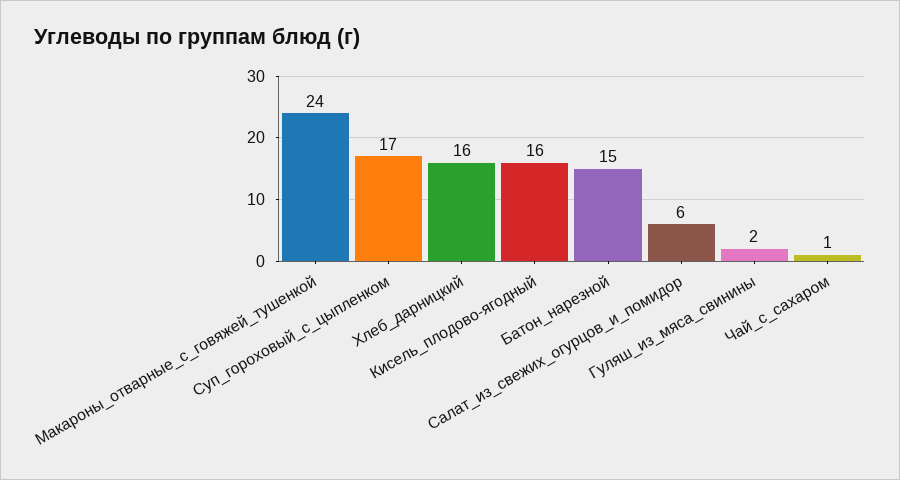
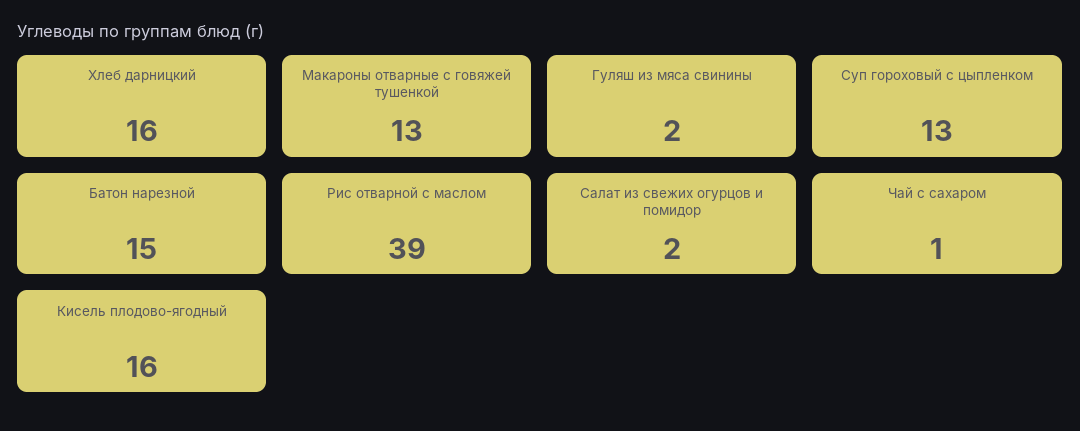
Макароны_отварные_с_говяжей_тушенкой: 24 -> 13
Суп_гороховый_с_цыпленком: 17 -> 13
Салат_из_свежих_огурцов_и_помидор: 6 -> 2
Рис отварной с маслом: none -> 39

